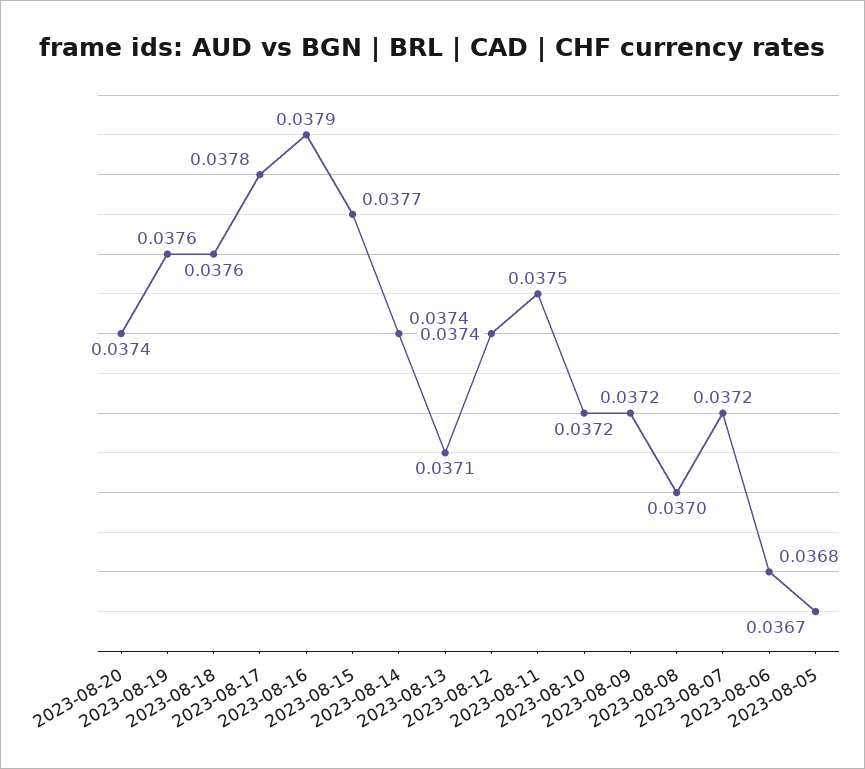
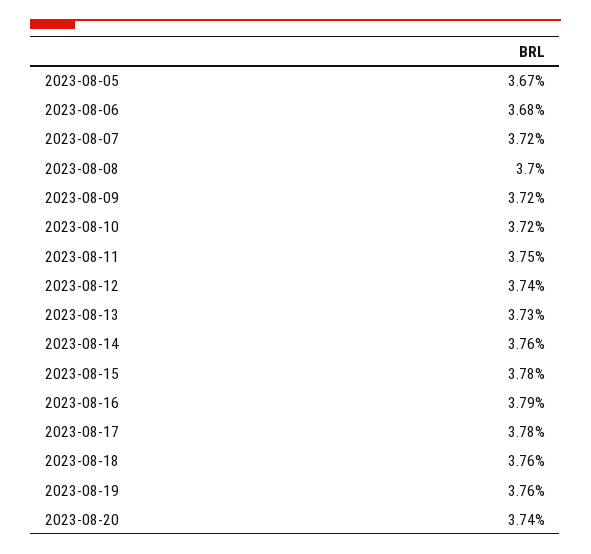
2023-08-15: 0.0377 -> 0.0378
2023-08-14: 0.0374 -> 0.0376
2023-08-13: 0.0371 -> 0.0373

